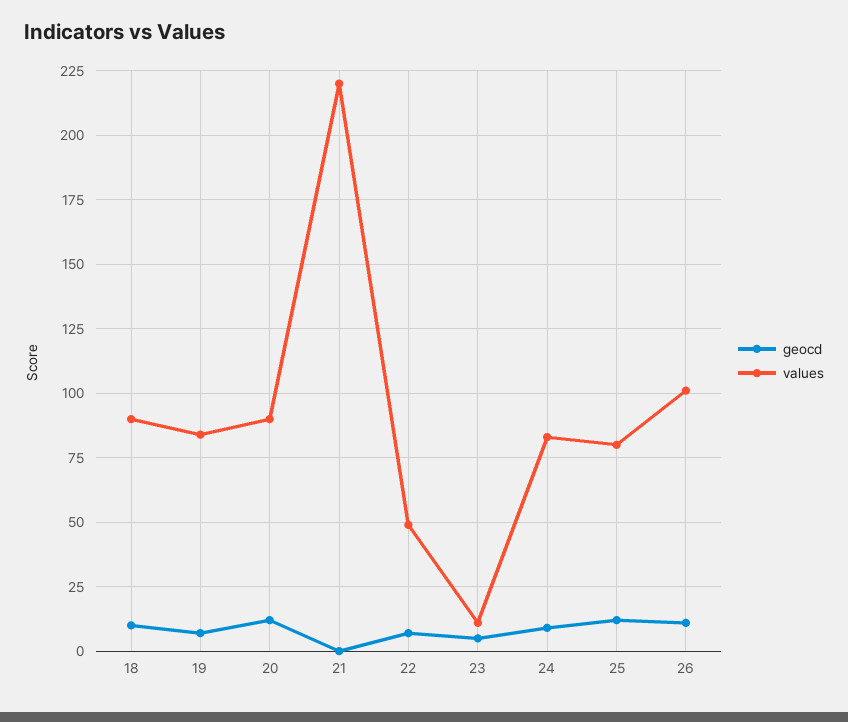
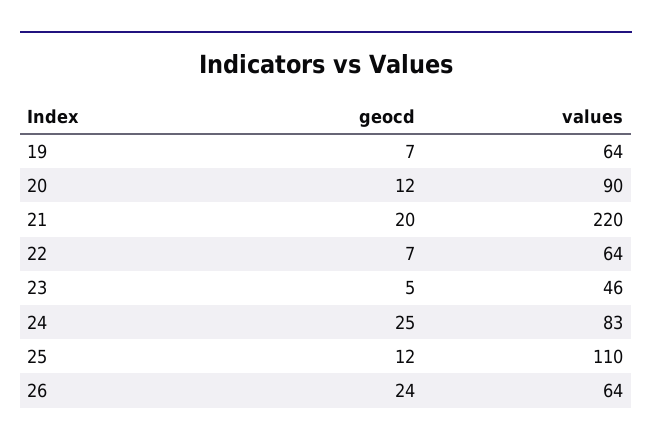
geocd, 18: 10 -> none
values, 18: 90 -> none
values, 19: 85 -> 64
geocd, 21: 0 -> 20
values, 22: 50 -> 64
values, 23: 10 -> 46
geocd, 24: 10 -> 25
values, 25: 80 -> 110
geocd, 26: 10 -> 24
values, 26: 100 -> 64

